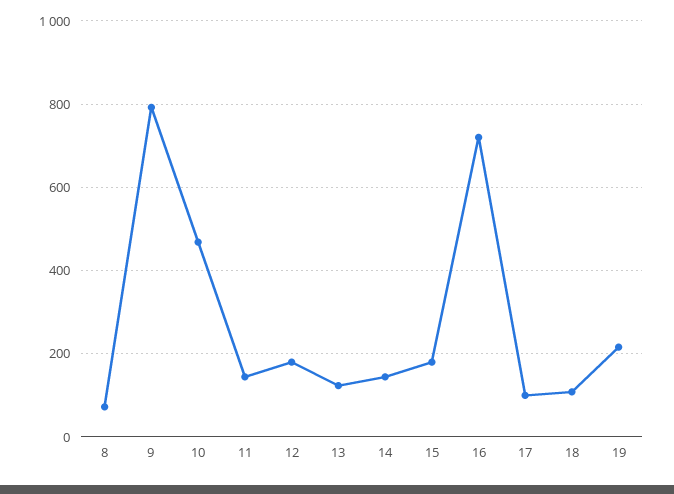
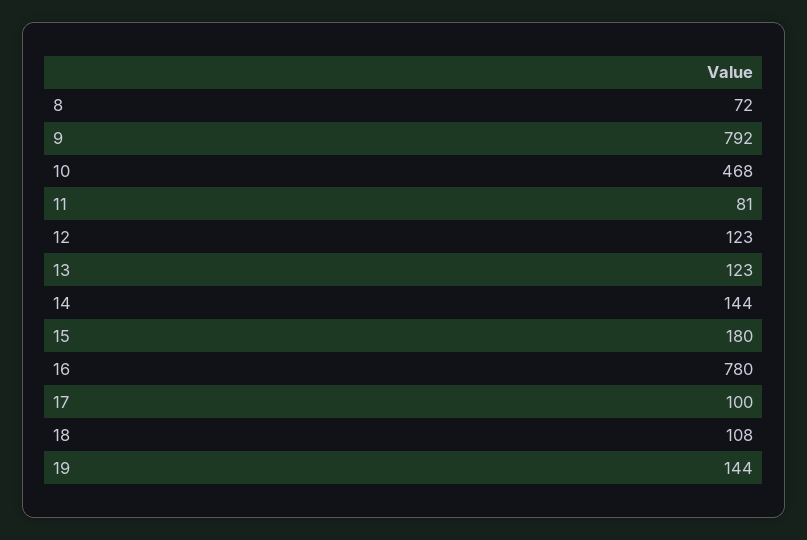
11: 140 -> 81
12: 180 -> 123
16: 720 -> 780
19: 220 -> 144

